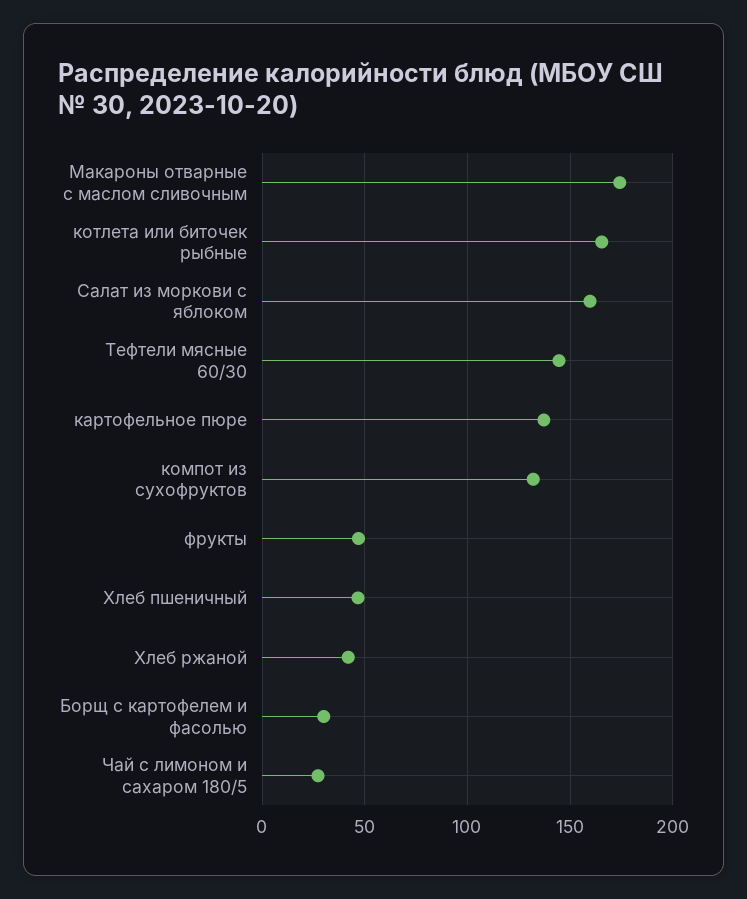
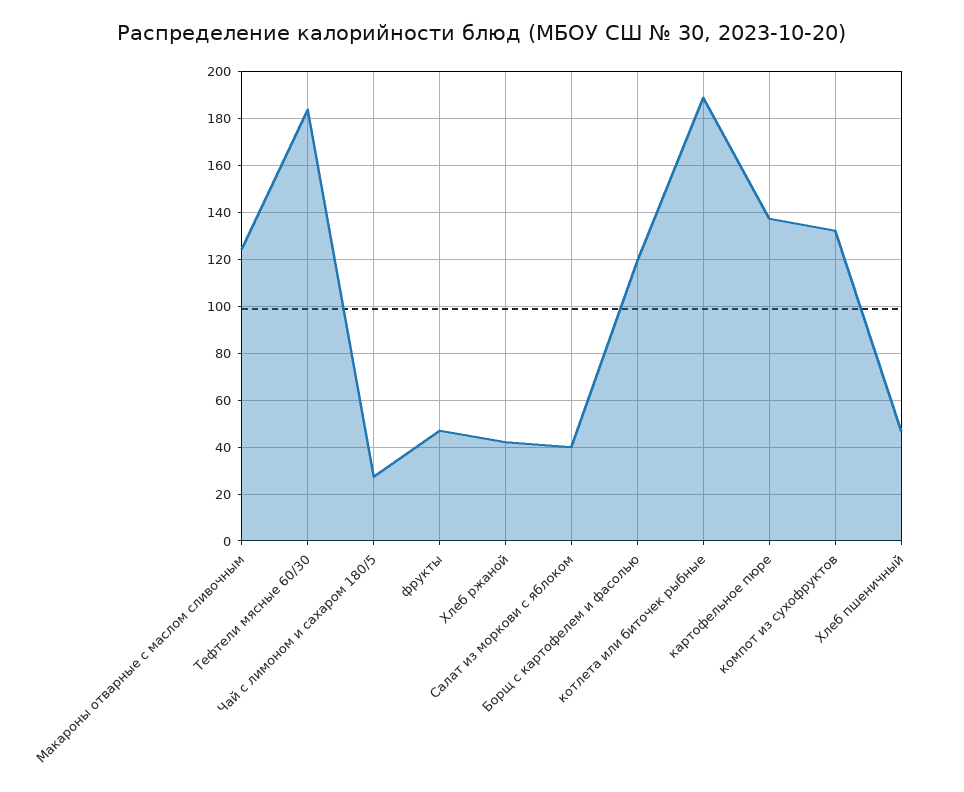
Макароны отварные с маслом сливочным: 175 -> 125
котлета или биточек рыбные: 165 -> 190
Салат из моркови с яблоком: 160 -> 40
Тефтели мясные 60/30: 145 -> 185
Борщ с картофелем и фасолью: 30 -> 120

